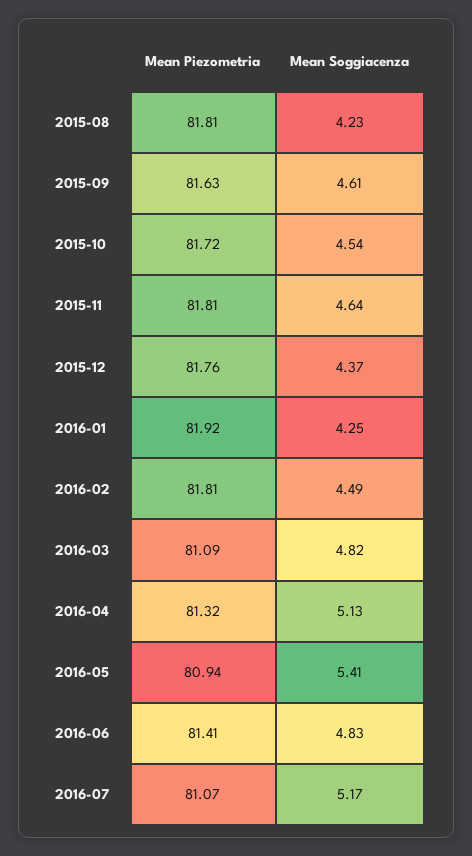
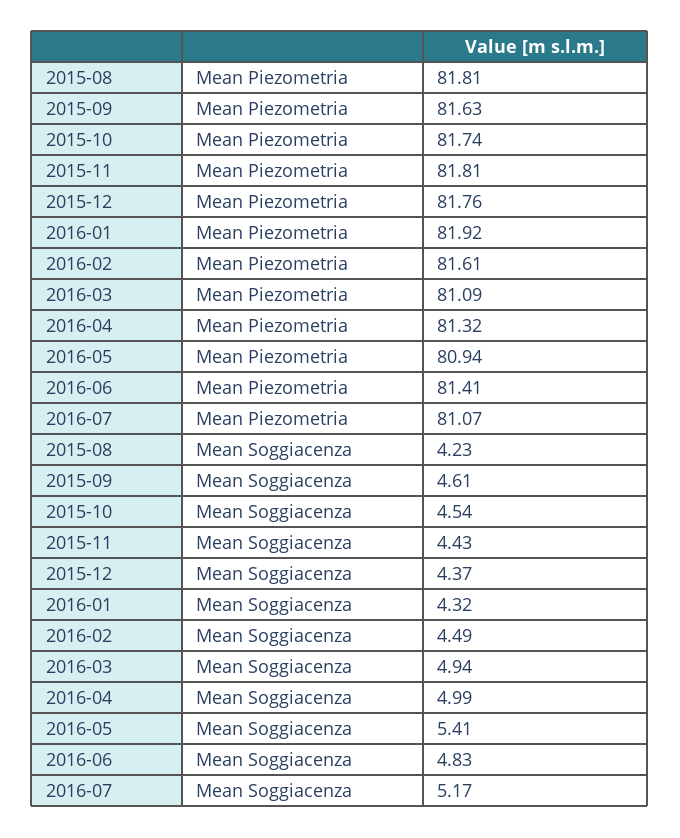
Mean Piezometria, 2015-10: 81.72 -> 81.74
Mean Soggiacenza, 2015-11: 4.64 -> 4.43
Mean Soggiacenza, 2016-01: 4.25 -> 4.32
Mean Piezometria, 2016-02: 81.81 -> 81.61
Mean Soggiacenza, 2016-03: 4.82 -> 4.94
Mean Soggiacenza, 2016-04: 5.13 -> 4.99

